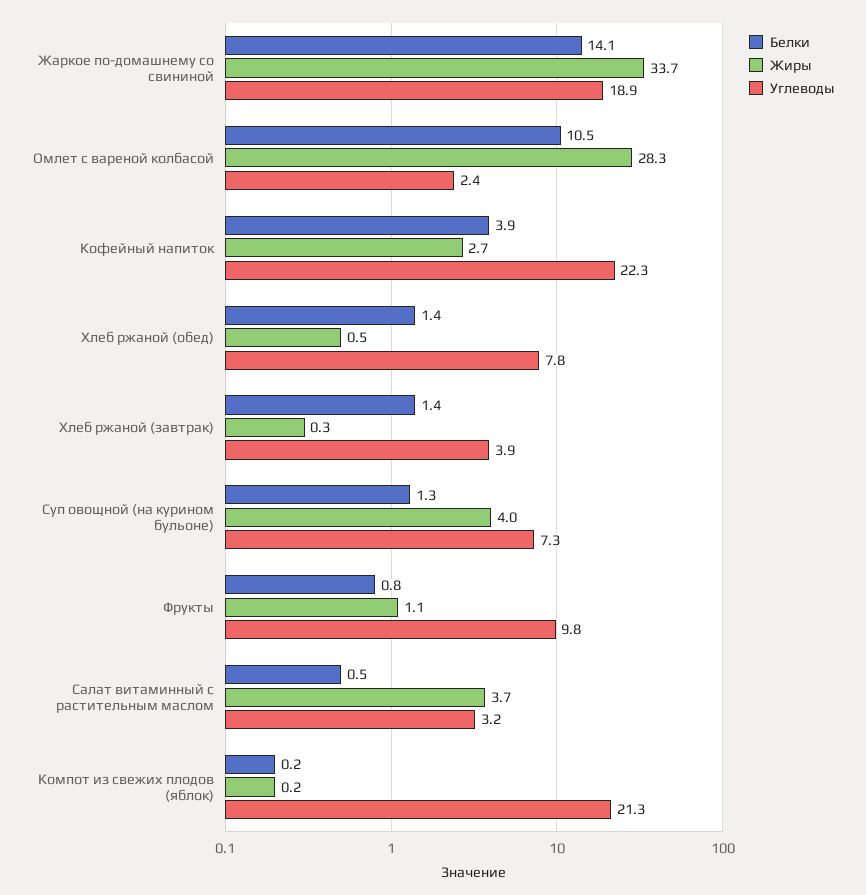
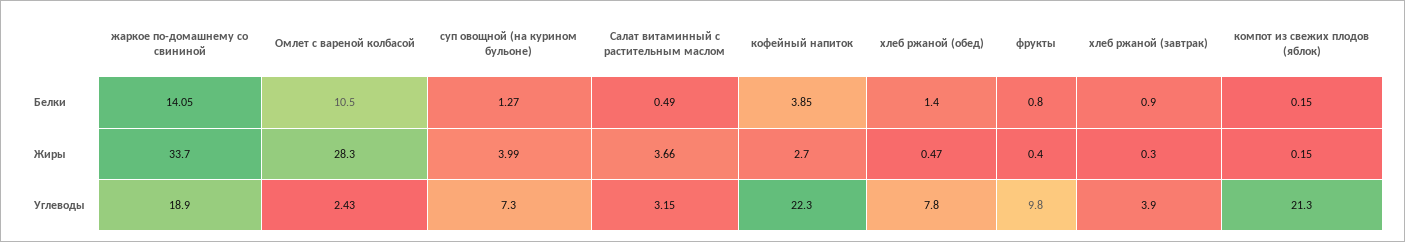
Белки, Хлеб ржаной (завтрак): 1.4 -> 0.9
Жиры, Фрукты: 1.1 -> 0.4

